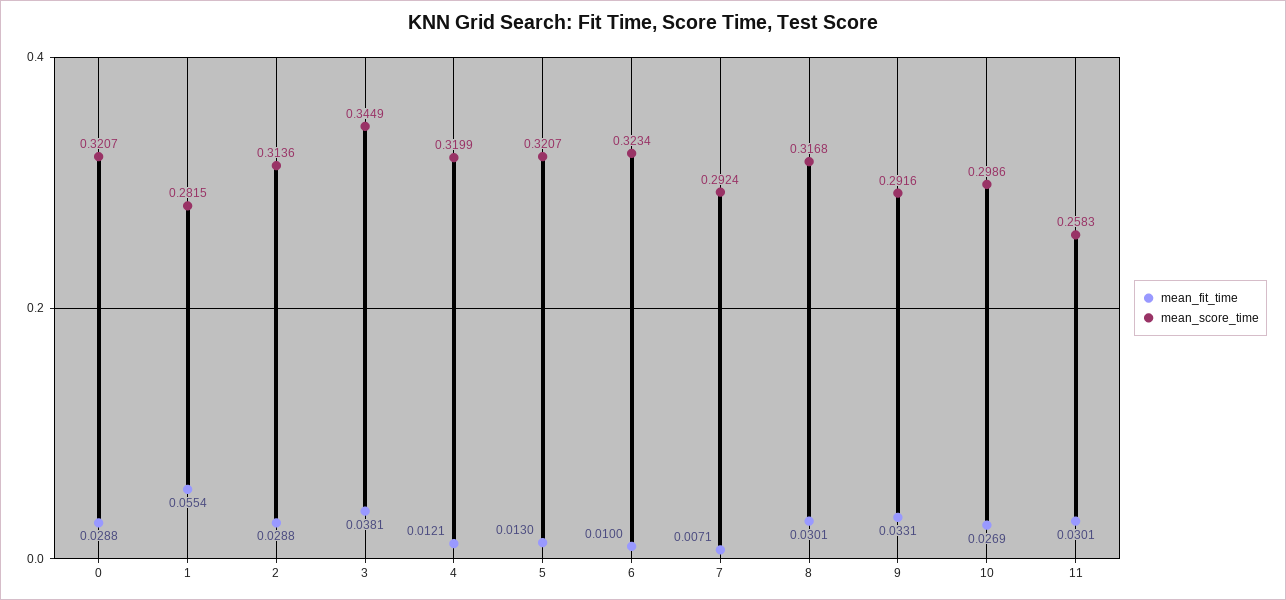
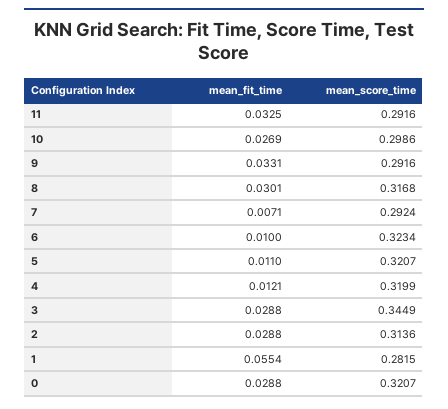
mean_fit_time, 3: 0.0381 -> 0.0288
mean_fit_time, 5: 0.013 -> 0.011
mean_fit_time, 11: 0.0301 -> 0.0325
mean_score_time, 11: 0.2583 -> 0.2916

